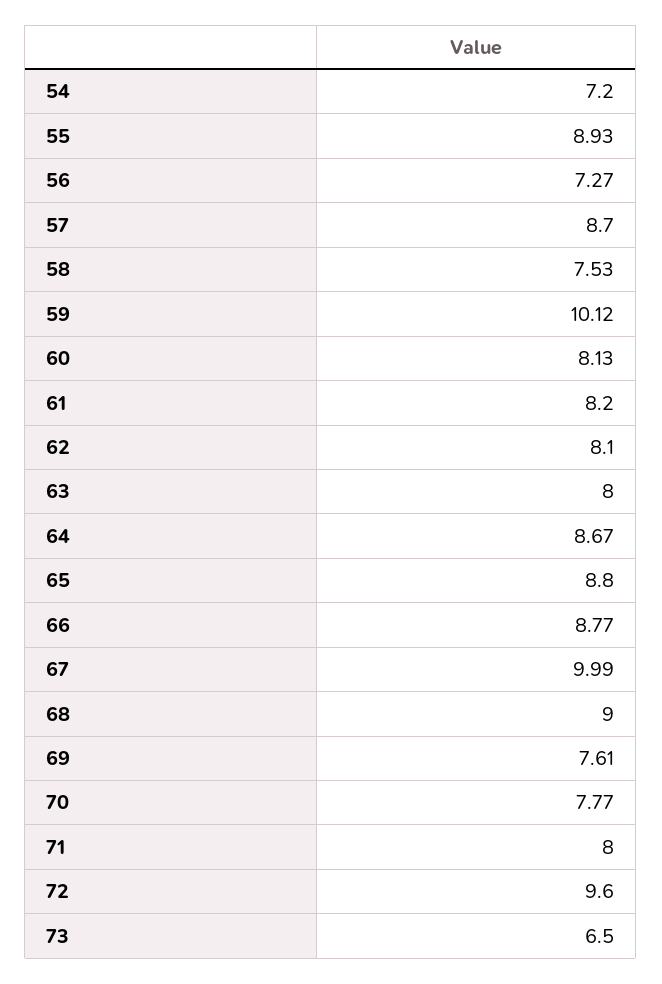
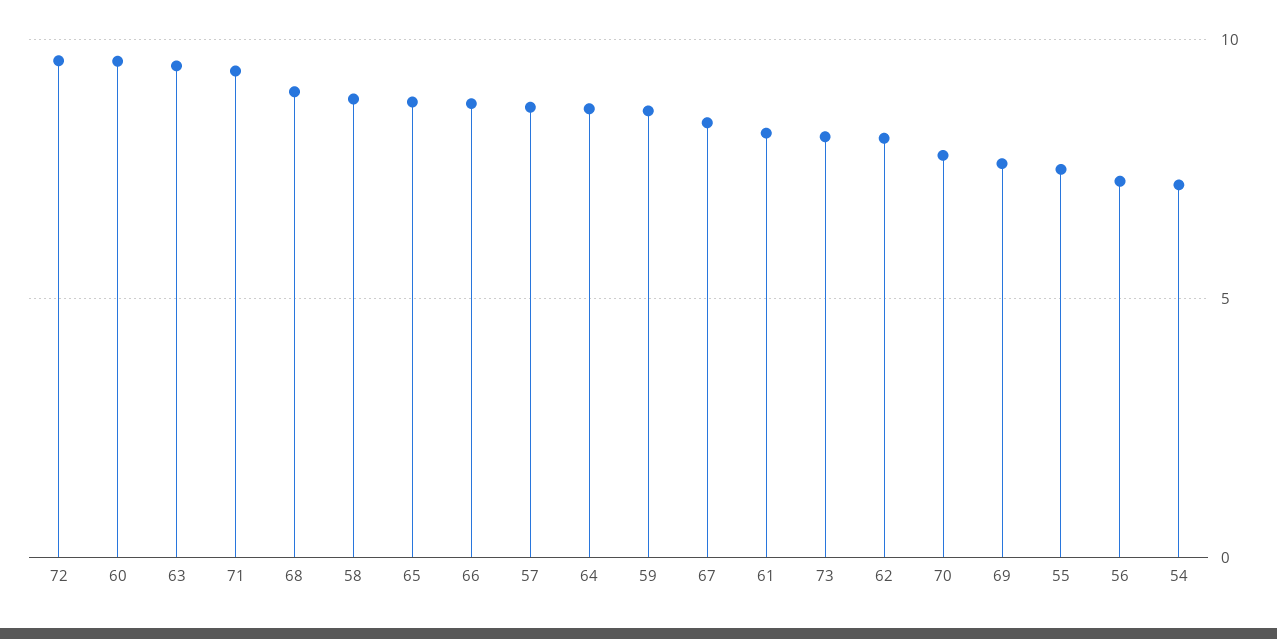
55: 8.93 -> 7.5
58: 7.53 -> 9
59: 10.12 -> 8.5
60: 8.13 -> 9.5
63: 8 -> 9.5
67: 9.99 -> 8.5
71: 8 -> 9.5
73: 6.5 -> 8

